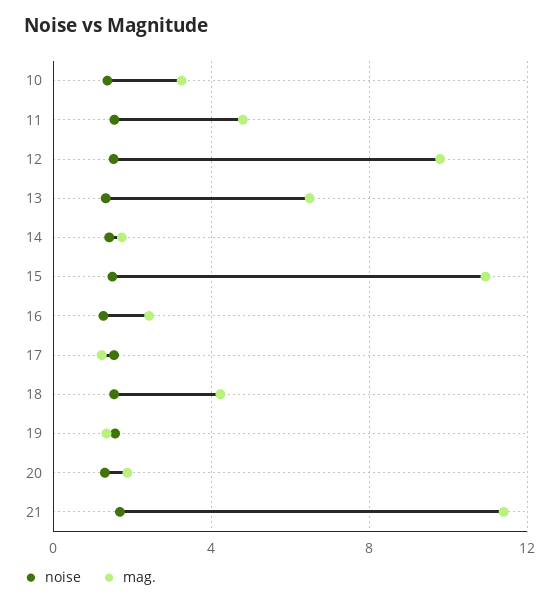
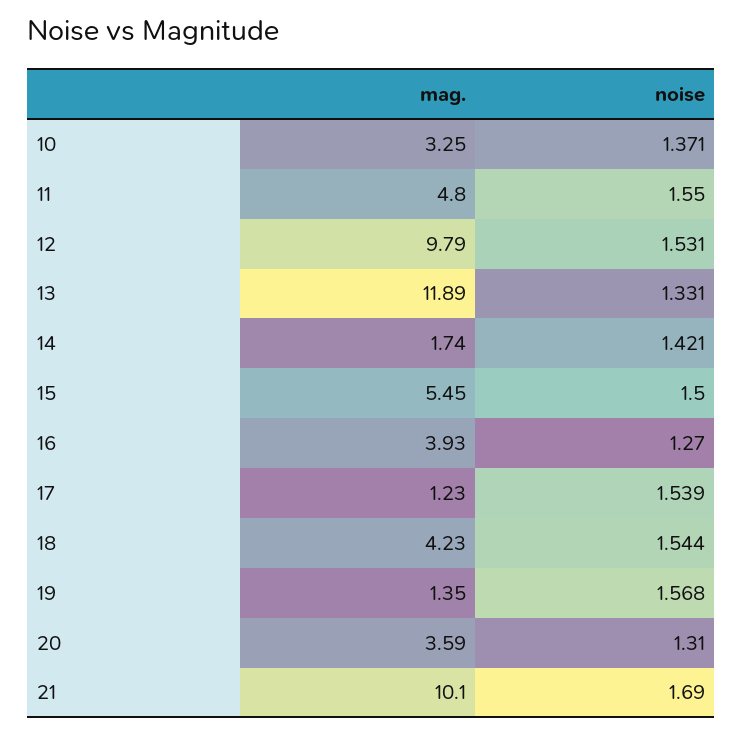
mag., 13: 6.5 -> 11.89
mag., 15: 11 -> 5.45
mag., 16: 2.5 -> 3.93
mag., 20: 2 -> 3.59
mag., 21: 11.5 -> 10.1

